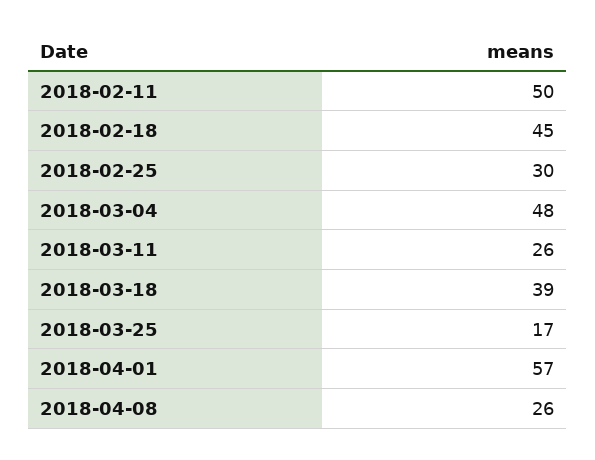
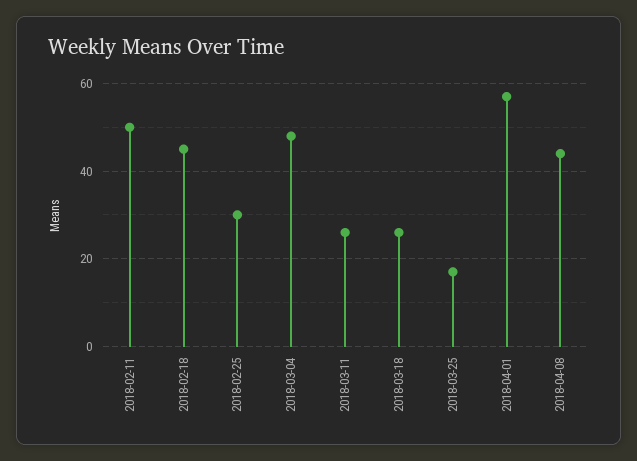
2018-03-18: 39 -> 25
2018-04-08: 26 -> 45

